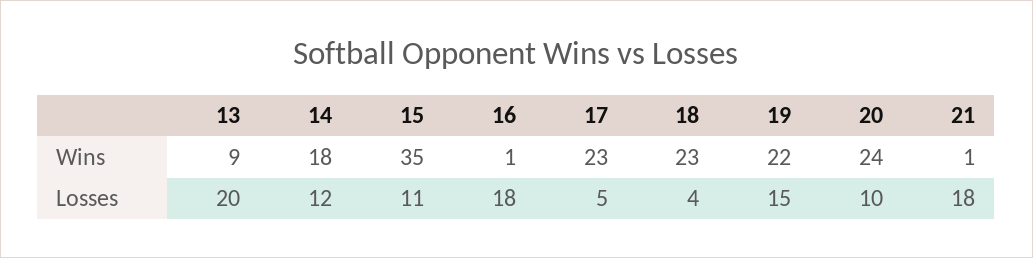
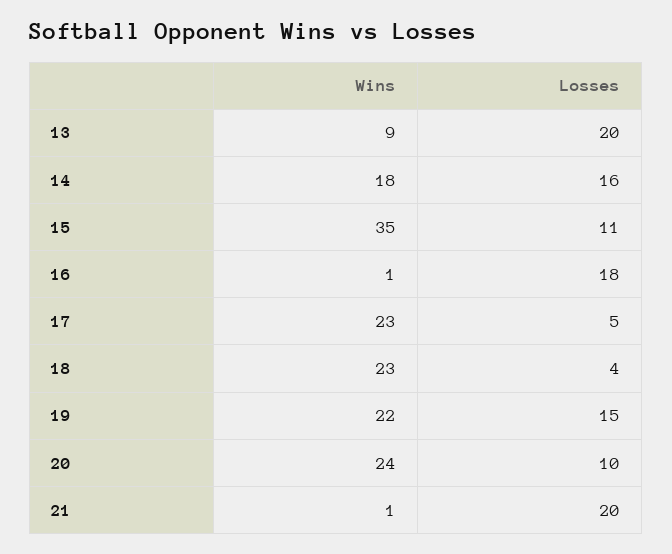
14, Losses: 12 -> 16
21, Losses: 18 -> 20

